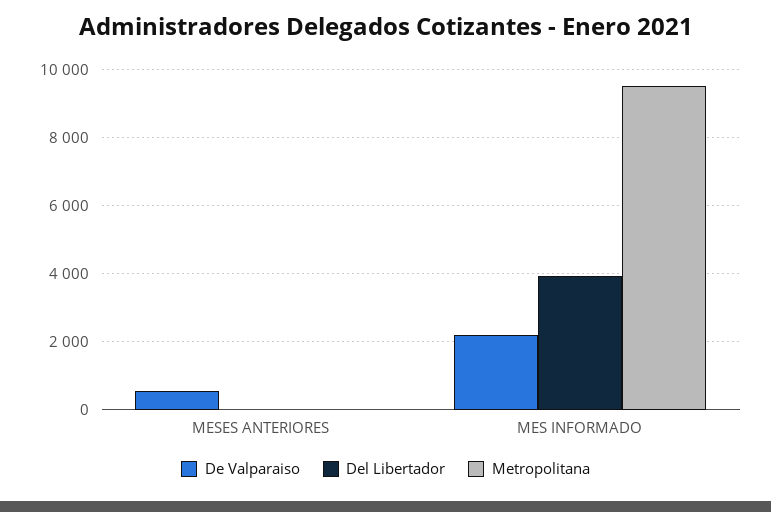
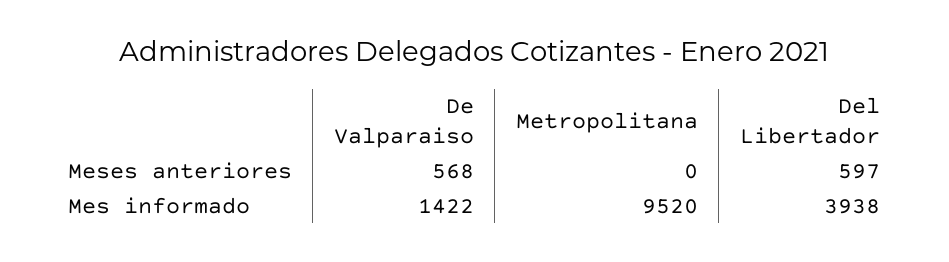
Del Libertador, MESES ANTERIORES: 0 -> 597
De Valparaiso, MES INFORMADO: 2200 -> 1422

